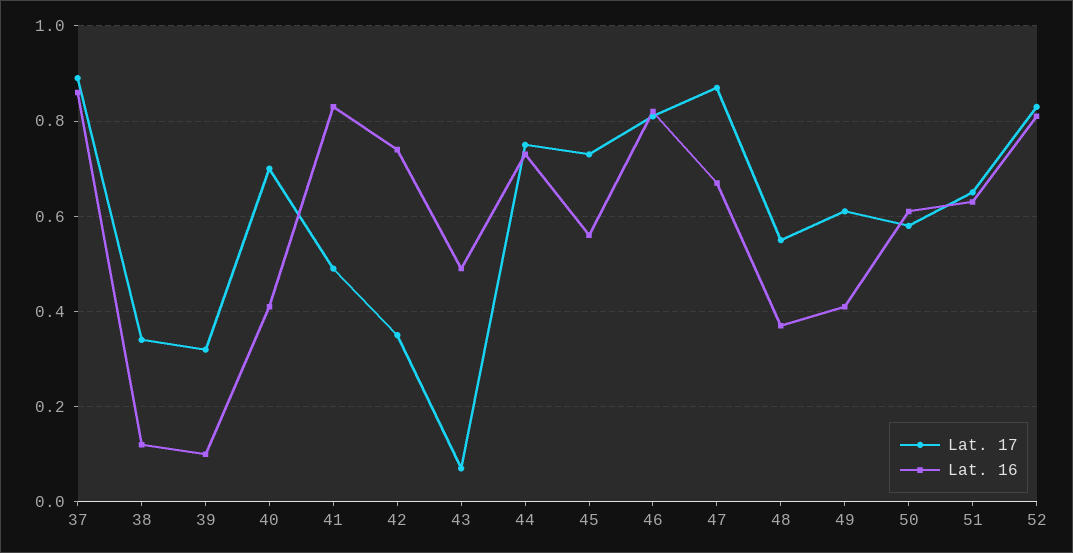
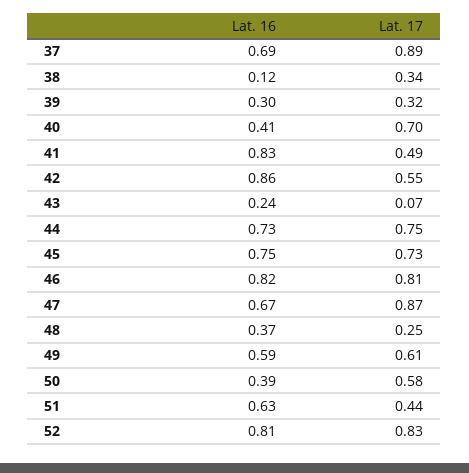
Lat. 16, 37: 0.85 -> 0.69
Lat. 16, 39: 0.1 -> 0.3
Lat. 17, 42: 0.35 -> 0.55
Lat. 16, 42: 0.75 -> 0.86
Lat. 16, 43: 0.5 -> 0.24
Lat. 16, 45: 0.55 -> 0.75
Lat. 17, 48: 0.55 -> 0.25
Lat. 16, 49: 0.4 -> 0.59
Lat. 16, 50: 0.6 -> 0.39
Lat. 17, 51: 0.65 -> 0.44

